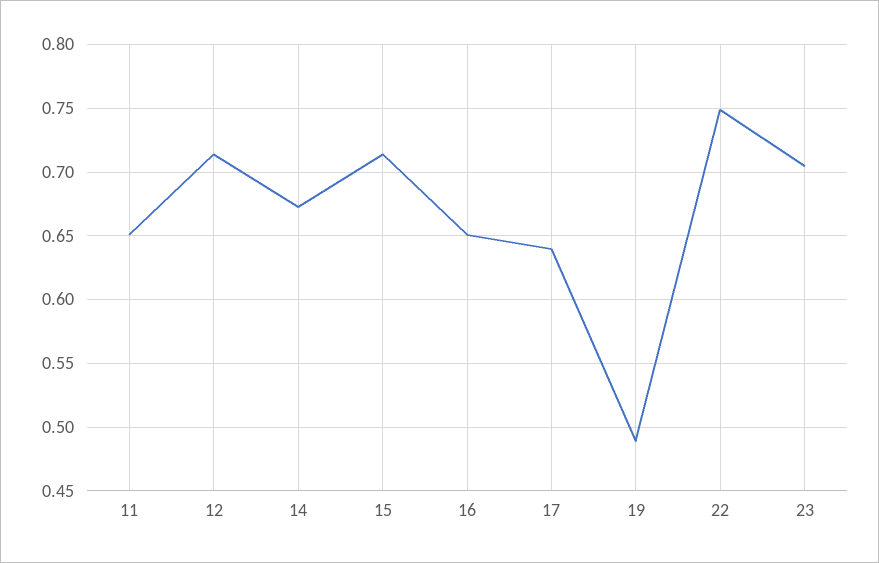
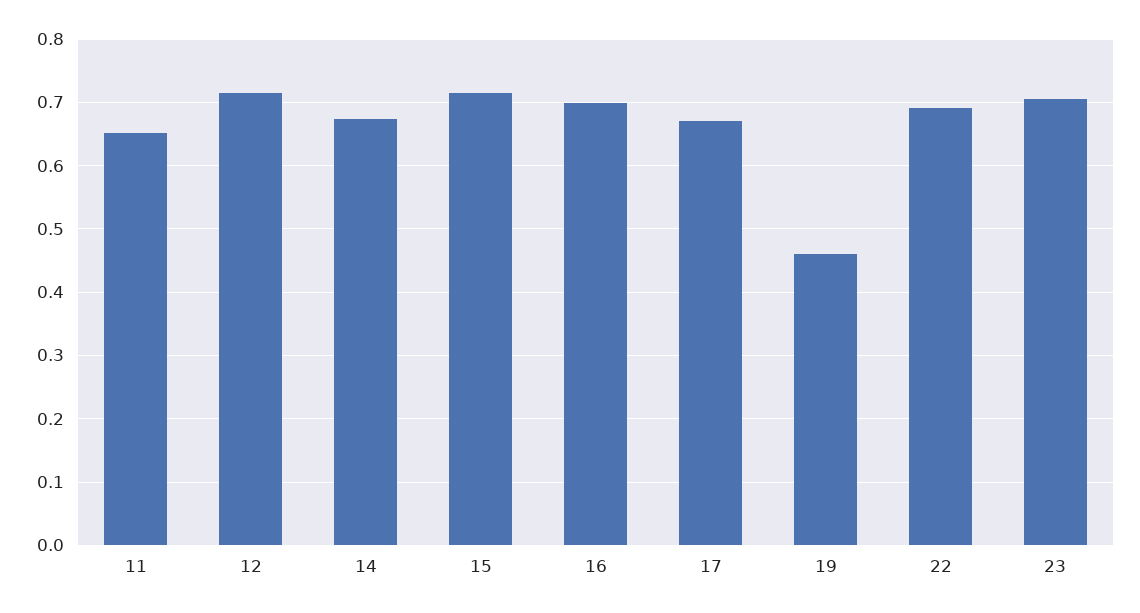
16: 0.65 -> 0.7
17: 0.64 -> 0.67
19: 0.49 -> 0.46
22: 0.75 -> 0.69

